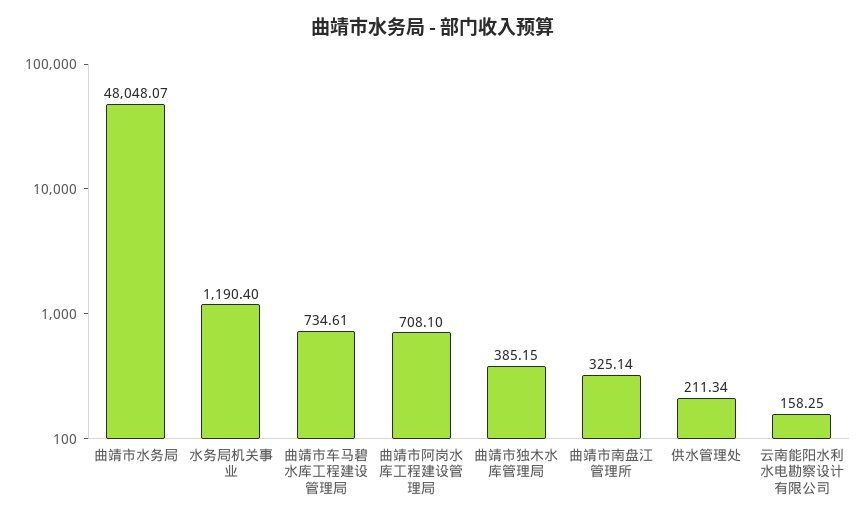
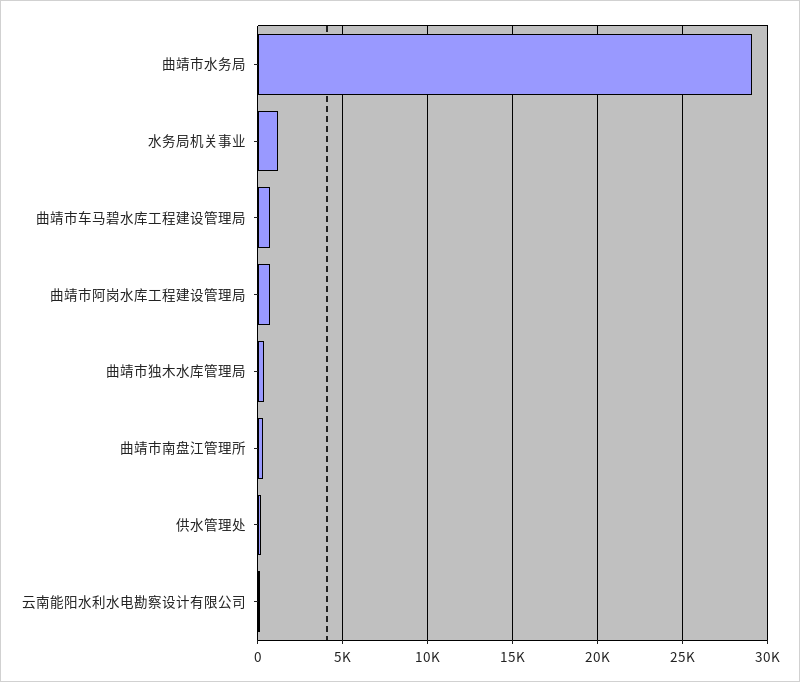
曲靖市水务局: 48048.07 -> 29000

